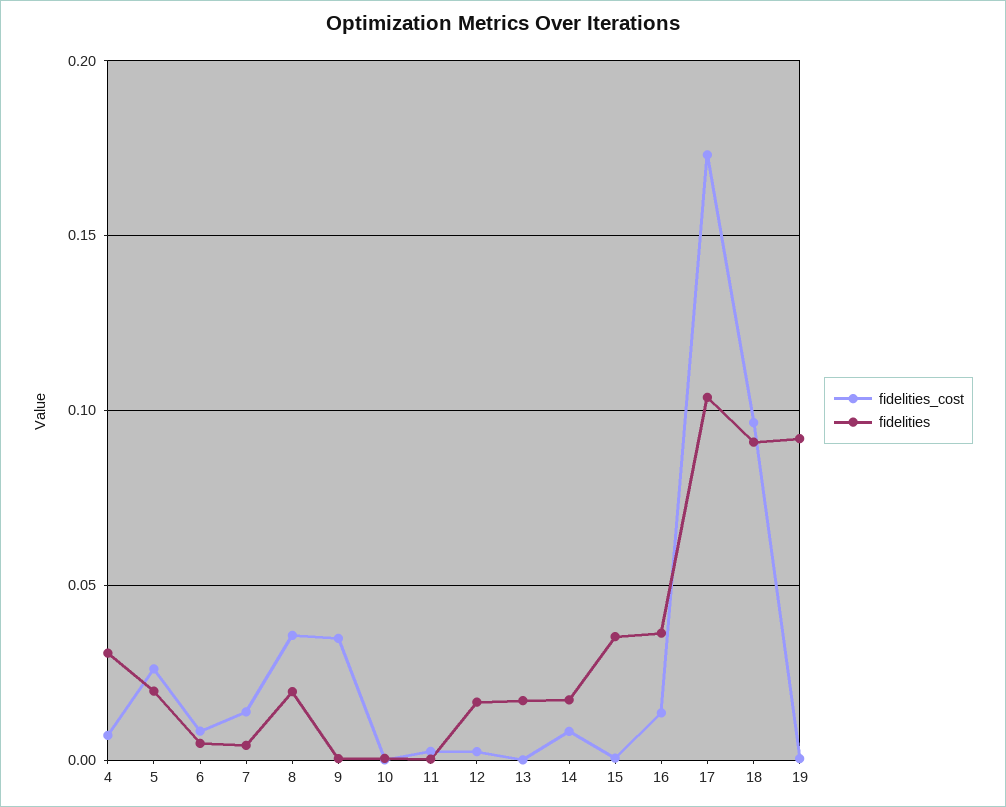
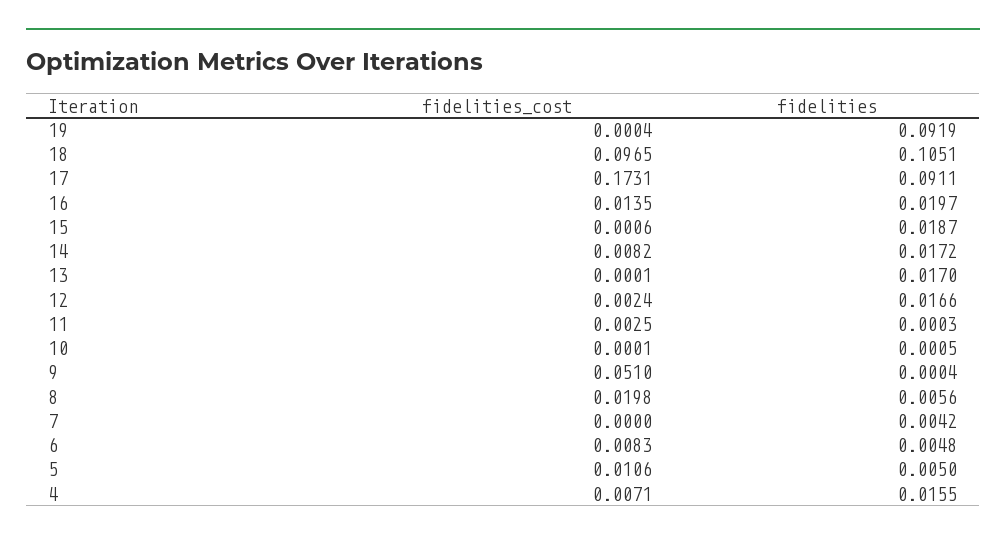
fidelities, 4: 0.03 -> 0.0155
fidelities_cost, 5: 0.025 -> 0.0106
fidelities, 5: 0.02 -> 0.005
fidelities_cost, 7: 0.015 -> 0
fidelities_cost, 8: 0.035 -> 0.0198
fidelities, 8: 0.02 -> 0.0056
fidelities_cost, 9: 0.035 -> 0.051
fidelities, 15: 0.035 -> 0.0187
fidelities, 16: 0.035 -> 0.0197
fidelities, 17: 0.105 -> 0.0911
fidelities, 18: 0.09 -> 0.1051

